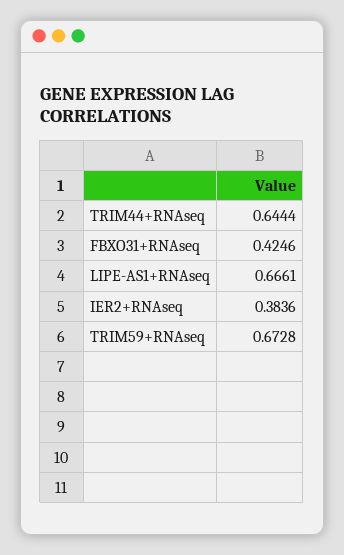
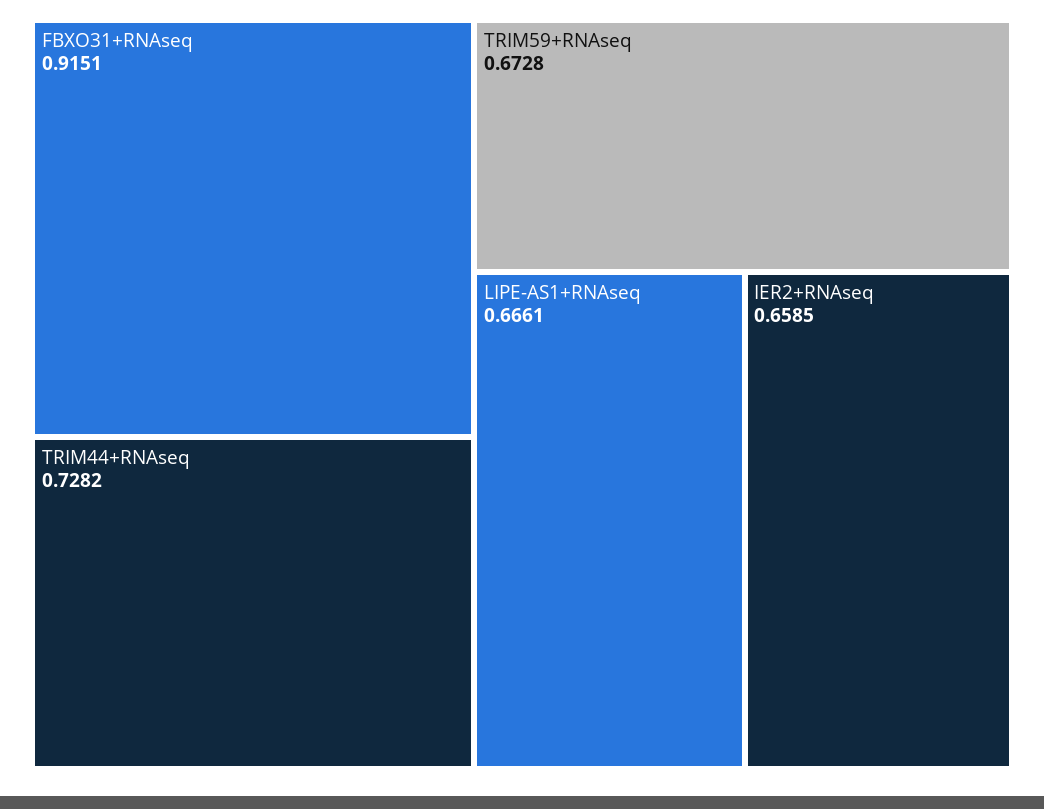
TRIM44+RNAseq: 0.6444 -> 0.7282
FBXO31+RNAseq: 0.4246 -> 0.9151
IER2+RNAseq: 0.3836 -> 0.6585

